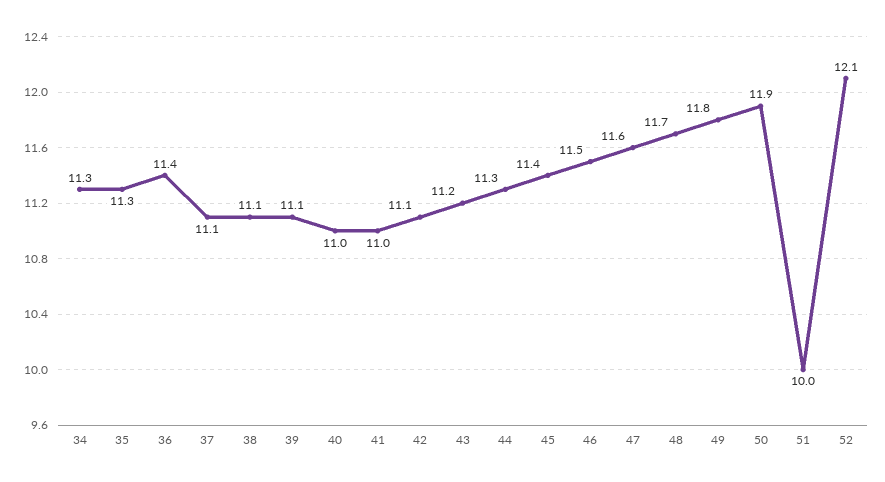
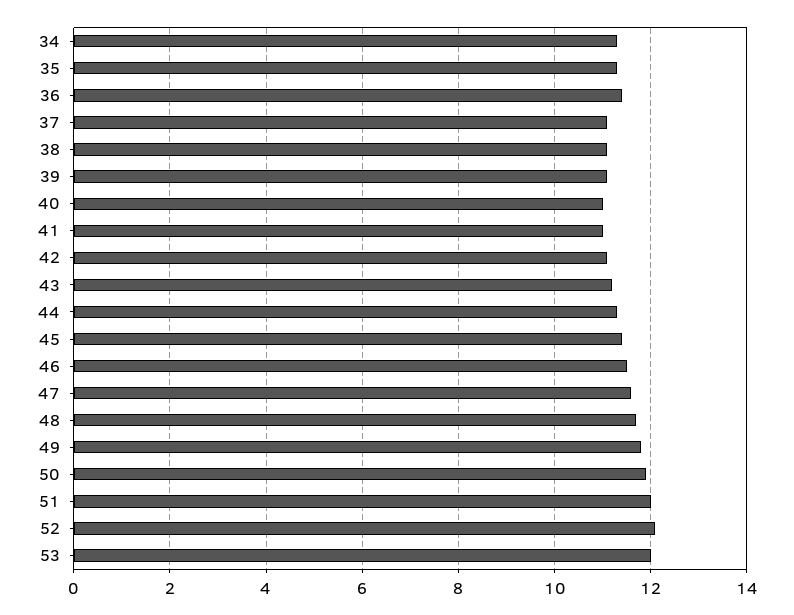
51: 10 -> 12
53: none -> 12

